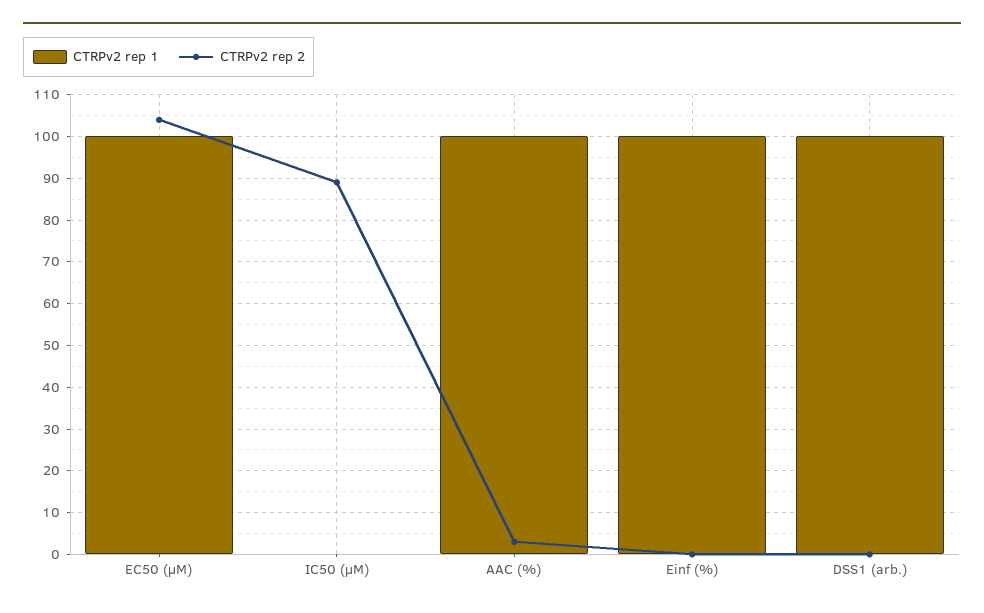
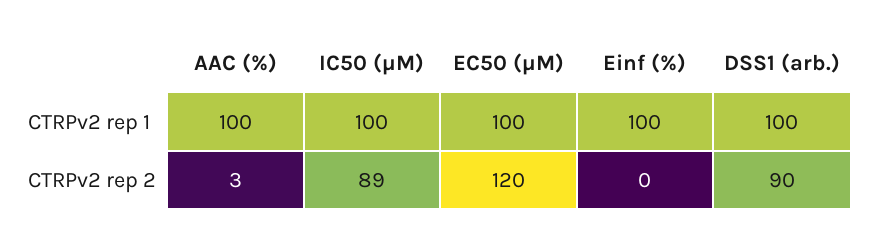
CTRPv2 rep 2, EC50 (µM): 105 -> 120
CTRPv2 rep 1, IC50 (µM): 0 -> 100
CTRPv2 rep 2, DSS1 (arb.): 0 -> 90

